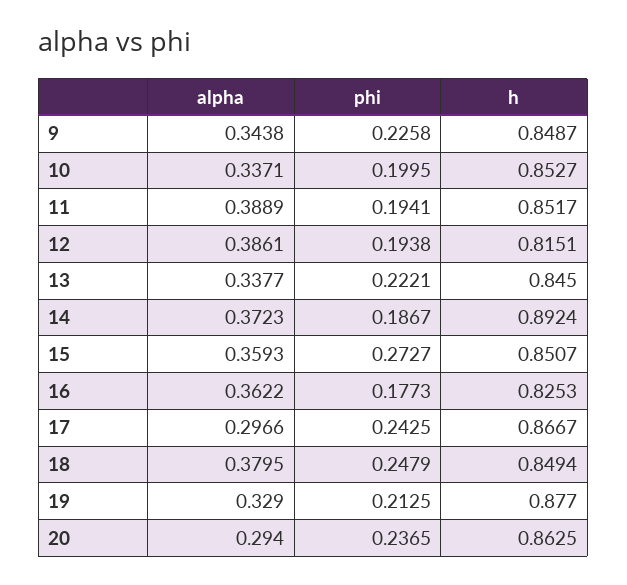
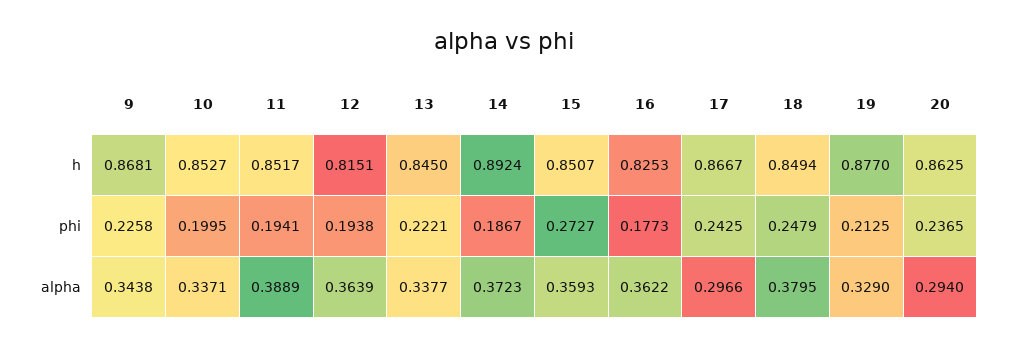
h, 9: 0.8487 -> 0.8681
alpha, 12: 0.3861 -> 0.3639

